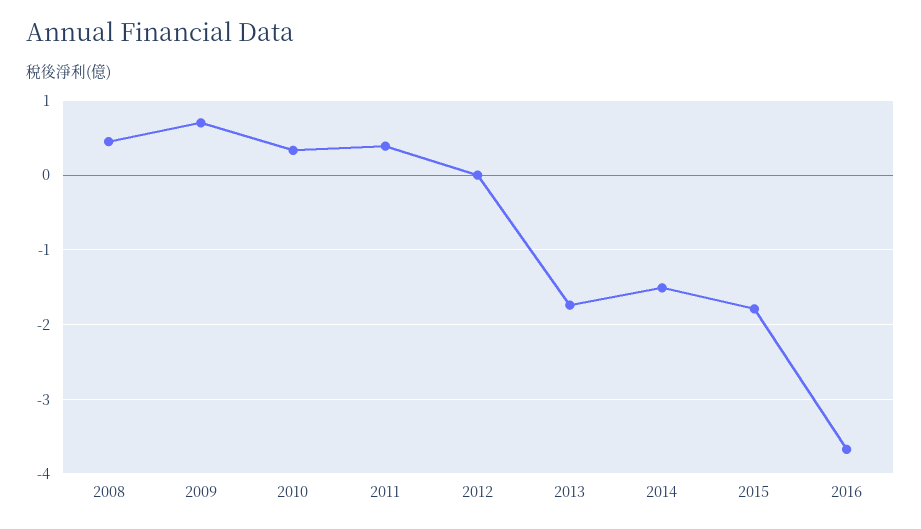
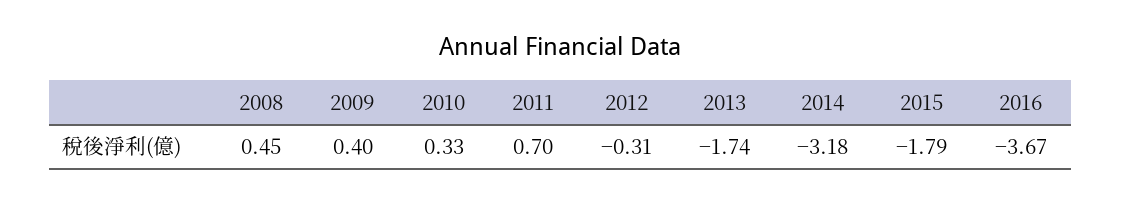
2009: 0.7 -> 0.4
2011: 0.4 -> 0.7
2012: 0 -> -0.31
2014: -1.5 -> -3.18

